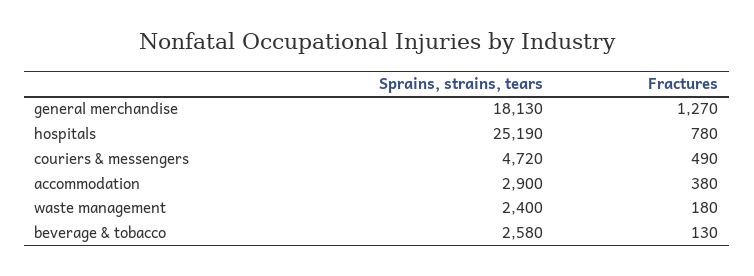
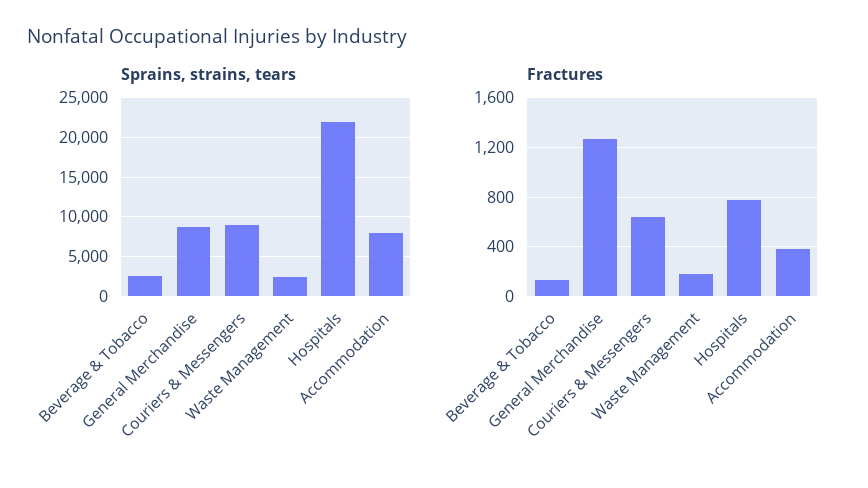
Sprains, strains, tears, general merchandise: 18130 -> 9000
Sprains, strains, tears, hospitals: 25190 -> 22000
Sprains, strains, tears, couriers & messengers: 4720 -> 9000
Fractures, couriers & messengers: 490 -> 650
Sprains, strains, tears, accommodation: 2900 -> 8000

